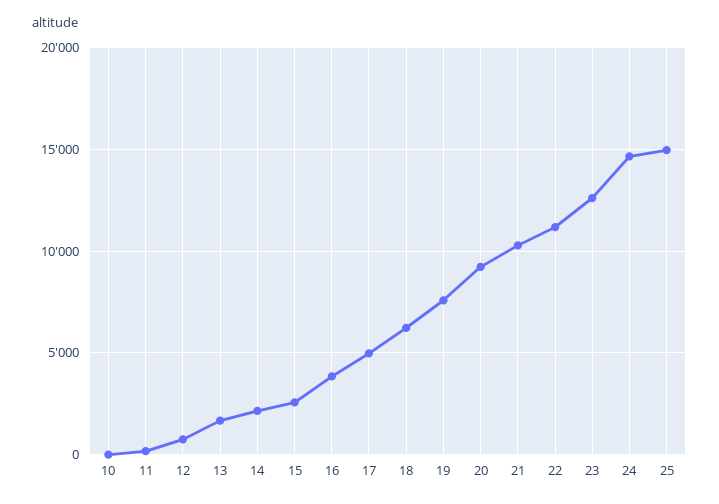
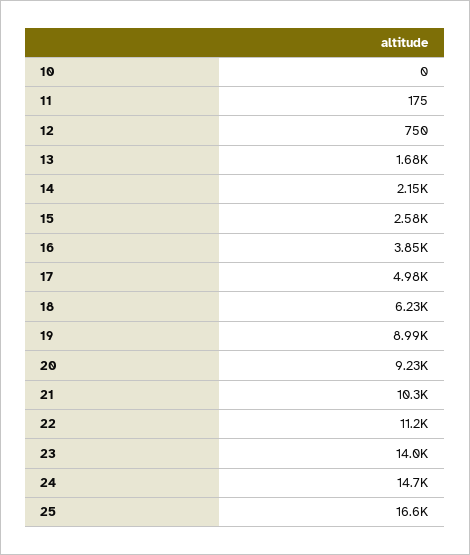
19: 7500 -> 8990
23: 12500 -> 14000
25: 15000 -> 16600

